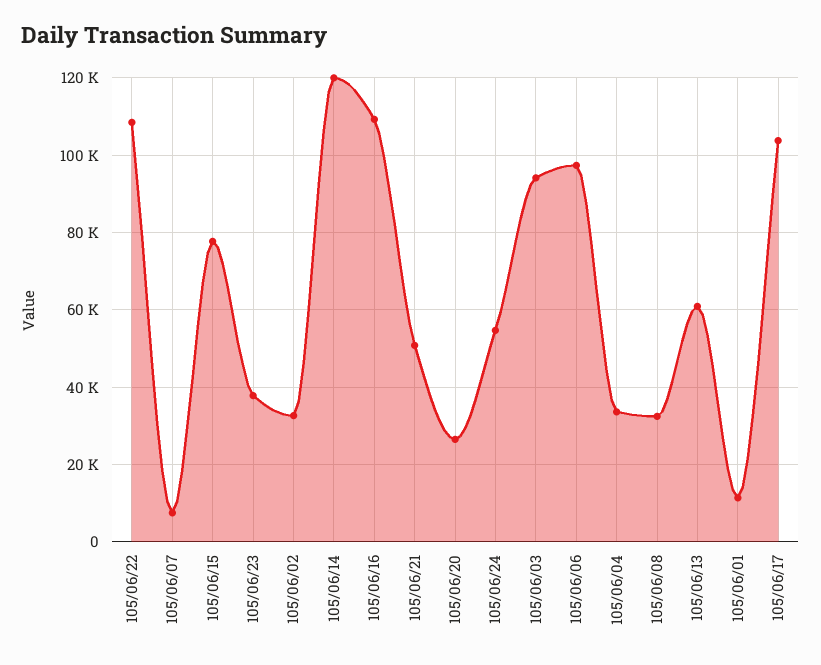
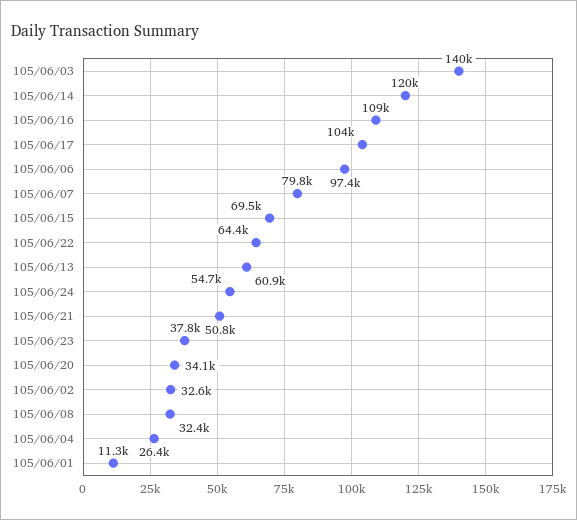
105/06/22: 108000 -> 64400
105/06/07: 8000 -> 79800
105/06/15: 78000 -> 69500
105/06/20: 26000 -> 34100
105/06/03: 94000 -> 140000
105/06/04: 34000 -> 26400

